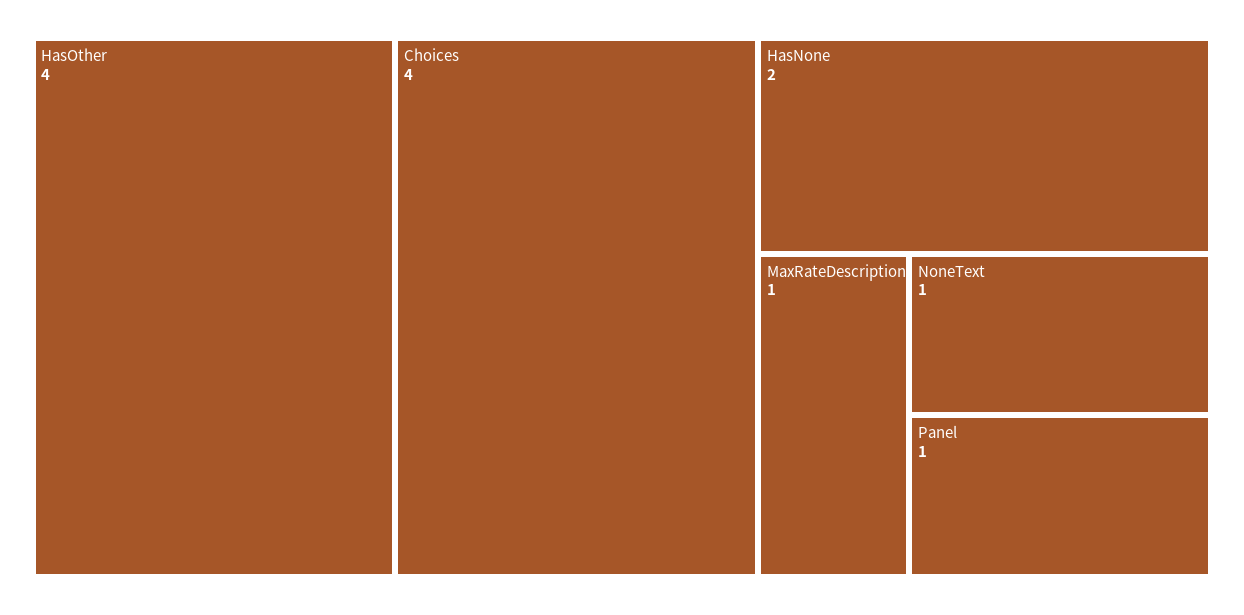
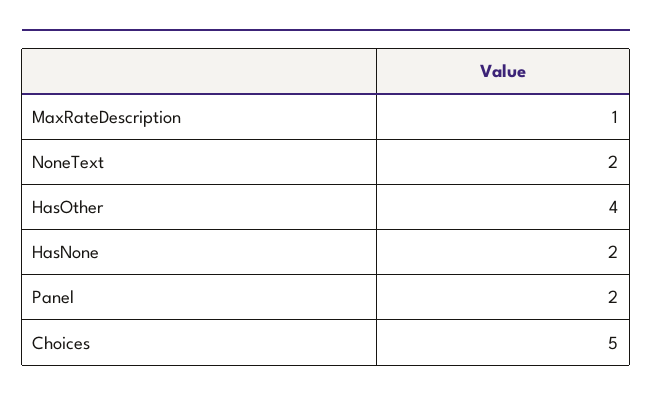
Choices: 4 -> 5
NoneText: 1 -> 2
Panel: 1 -> 2

